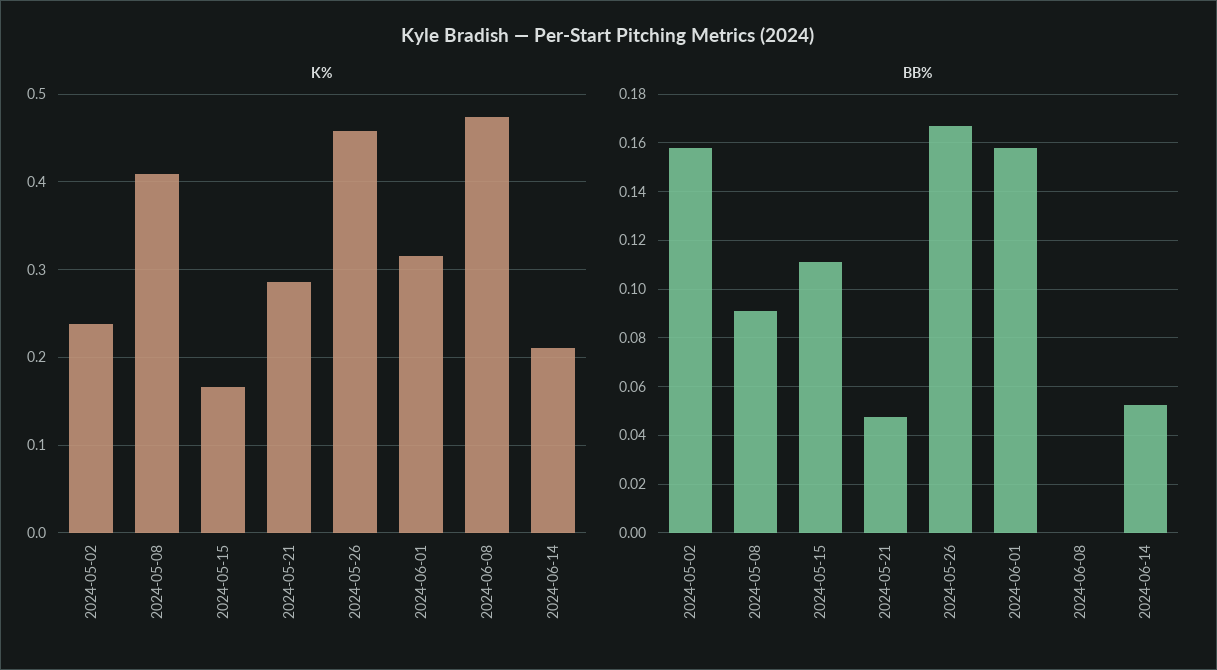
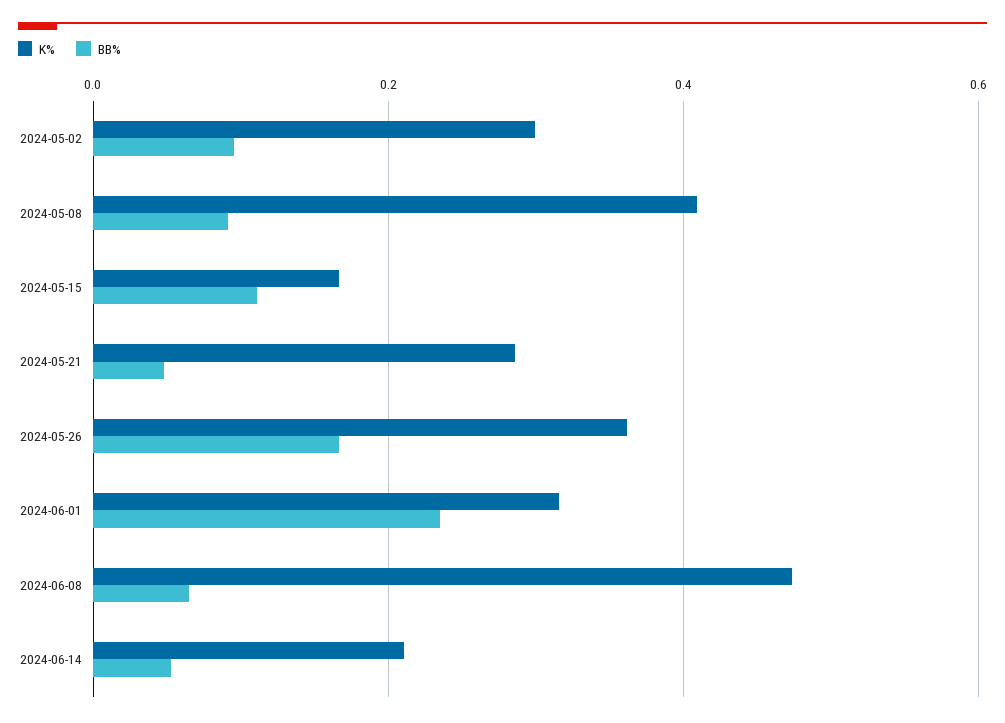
K%, 2024-05-02: 0.24 -> 0.3
K%, 2024-05-26: 0.46 -> 0.36
BB%, 2024-05-02: 0.1575 -> 0.1
BB%, 2024-06-01: 0.1575 -> 0.24
BB%, 2024-06-08: 0 -> 0.06

